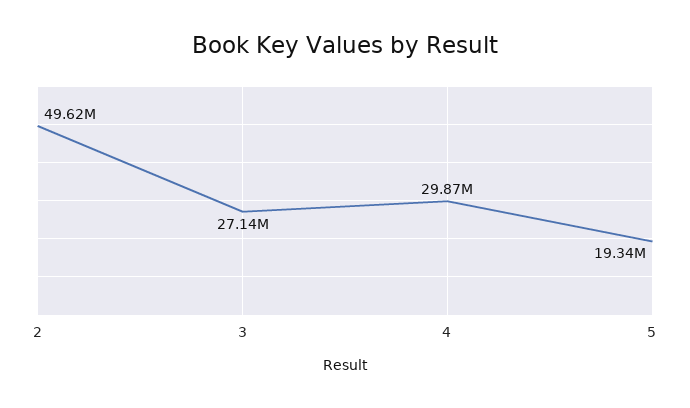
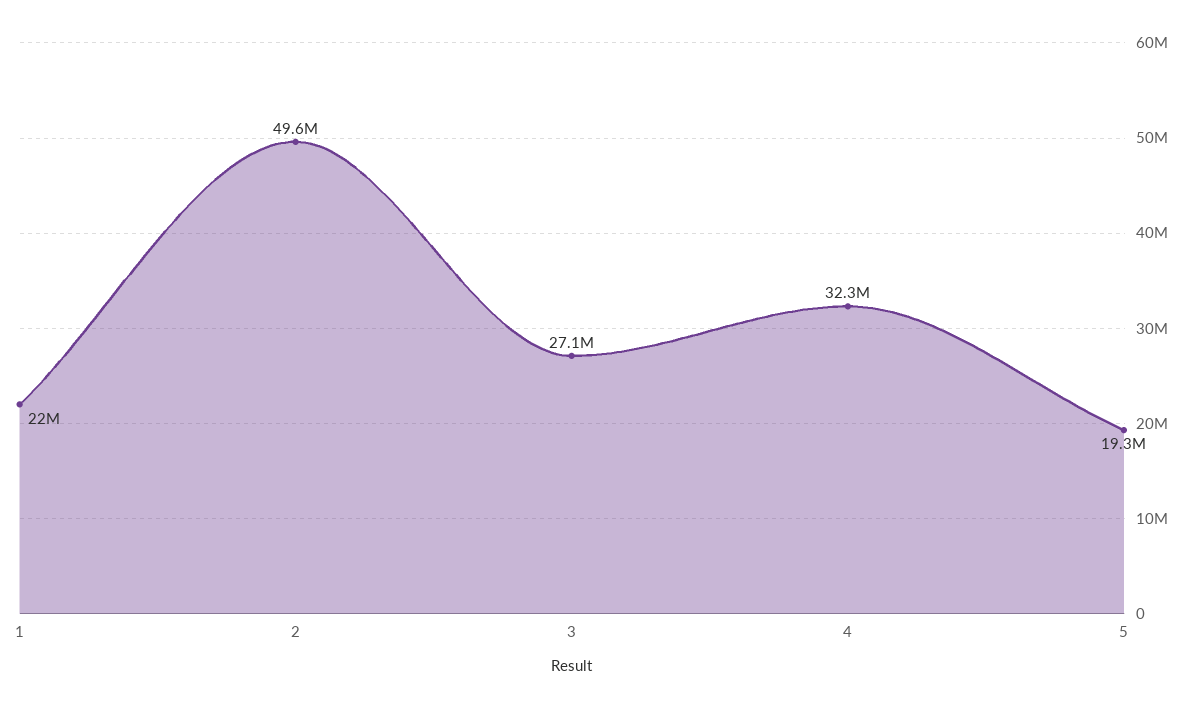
4: 29870000 -> 32300000
1: none -> 22000000

